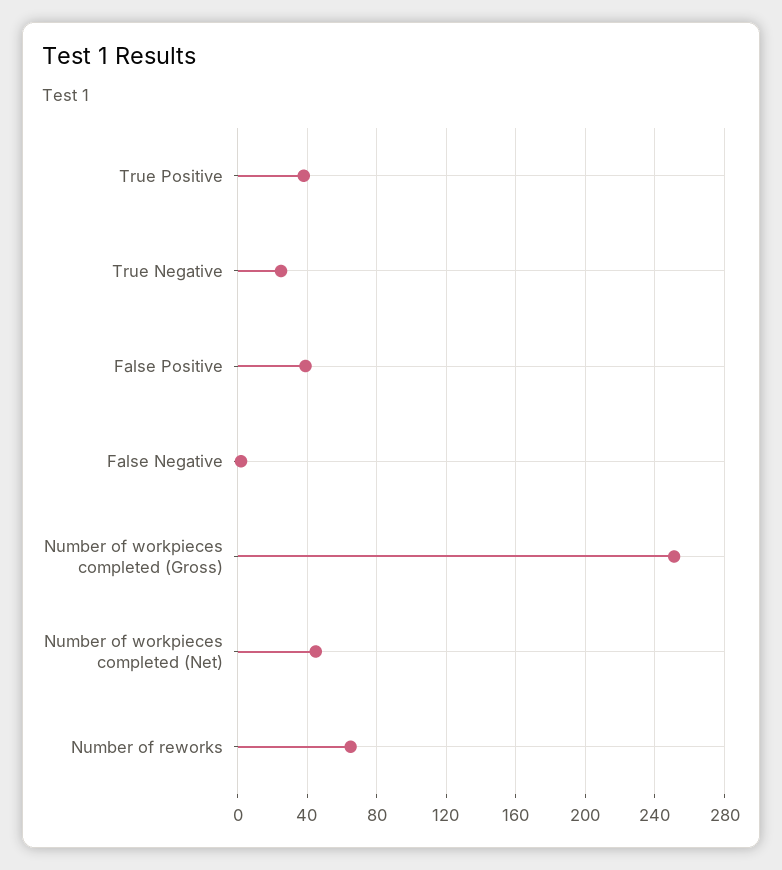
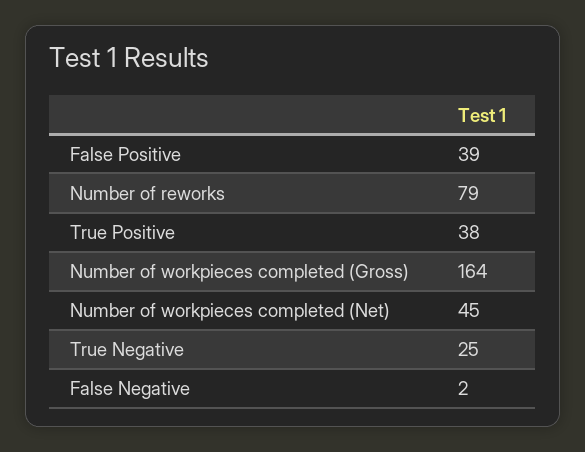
Number of workpieces completed (Gross): 250 -> 164
Number of reworks: 65 -> 79

